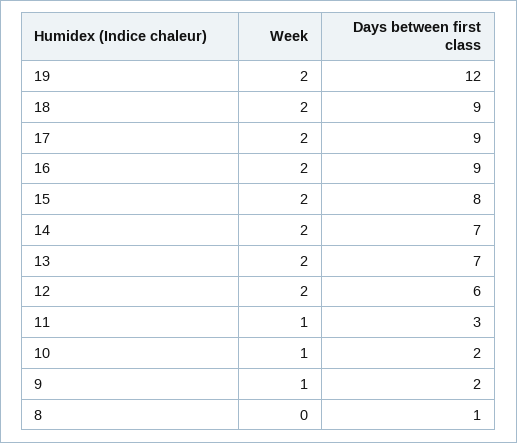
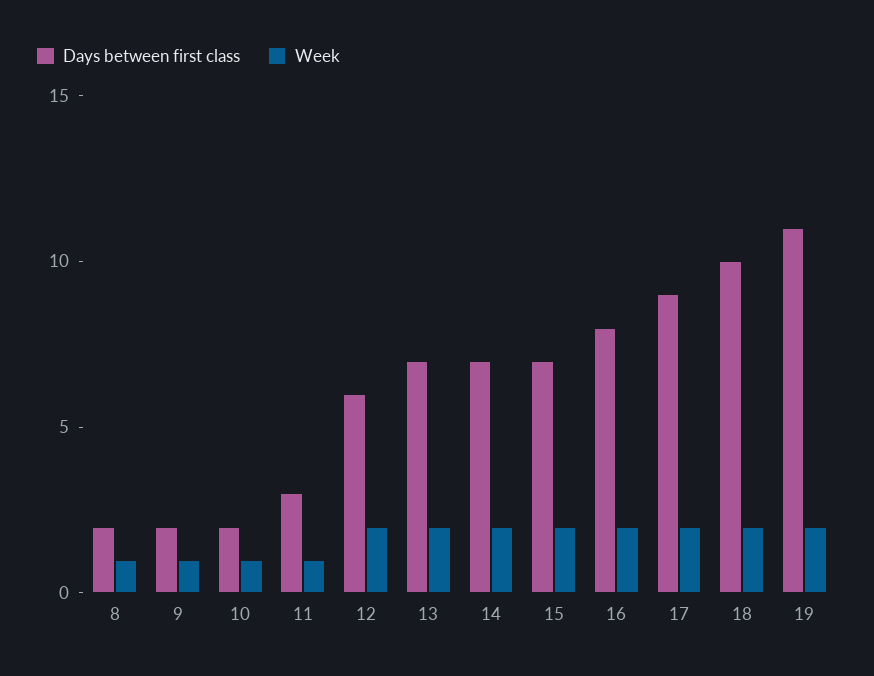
Days between first class, 19: 12 -> 11
Days between first class, 18: 9 -> 10
Days between first class, 16: 9 -> 8
Days between first class, 15: 8 -> 7
Week, 8: 0 -> 1
Days between first class, 8: 1 -> 2

